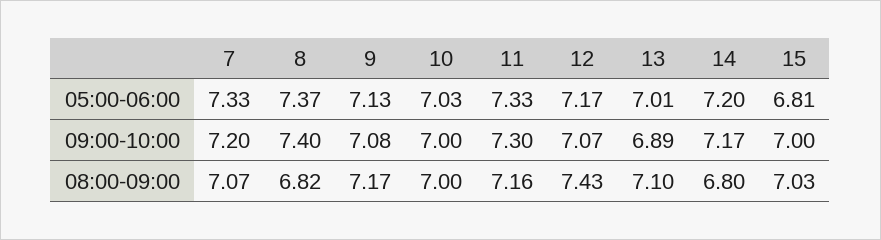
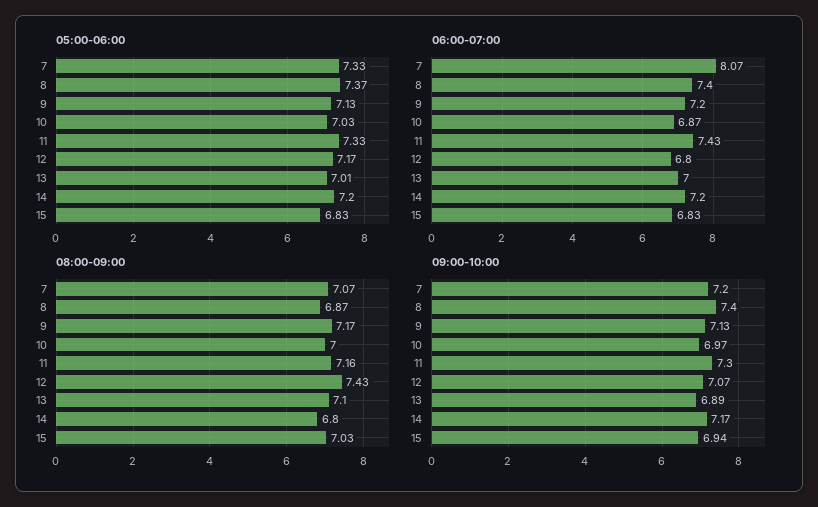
05:00-06:00, 15: 6.81 -> 6.83
09:00-10:00, 9: 7.08 -> 7.13
09:00-10:00, 10: 7 -> 6.97
09:00-10:00, 15: 7 -> 6.94
08:00-09:00, 8: 6.82 -> 6.87
06:00-07:00, 7: none -> 8.07
06:00-07:00, 8: none -> 7.4
06:00-07:00, 9: none -> 7.2
06:00-07:00, 10: none -> 6.87
06:00-07:00, 11: none -> 7.43
06:00-07:00, 12: none -> 6.8
06:00-07:00, 13: none -> 7
06:00-07:00, 14: none -> 7.2
06:00-07:00, 15: none -> 6.83

